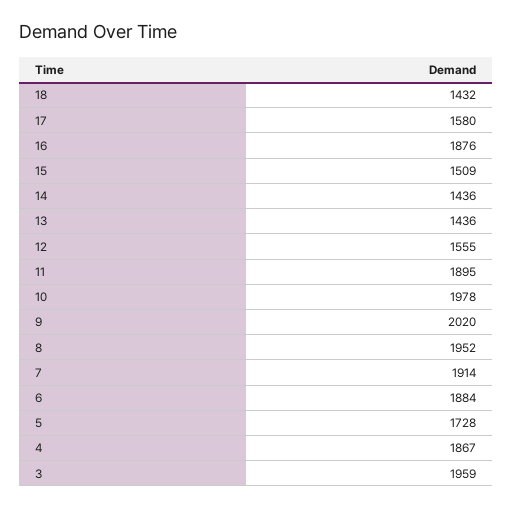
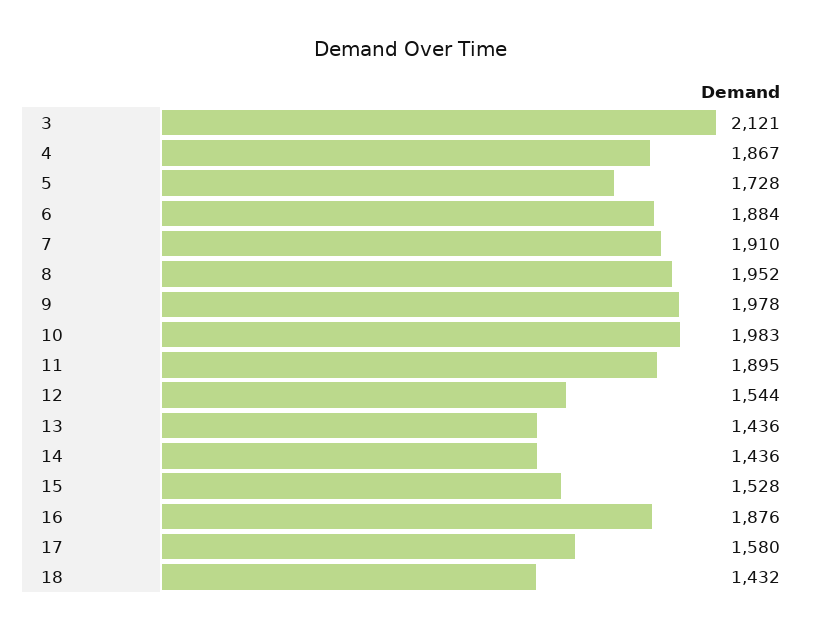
15: 1509 -> 1528
12: 1555 -> 1544
10: 1978 -> 1983
9: 2020 -> 1978
7: 1914 -> 1910
3: 1959 -> 2121

